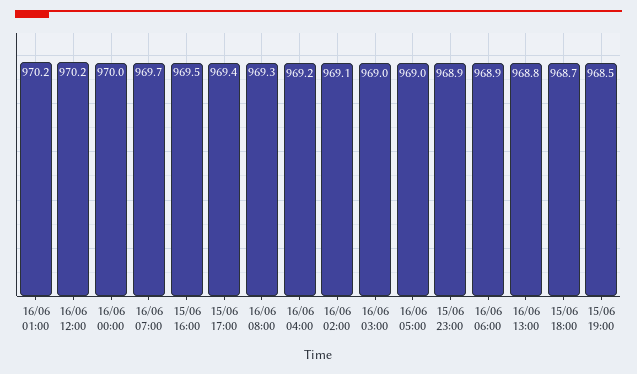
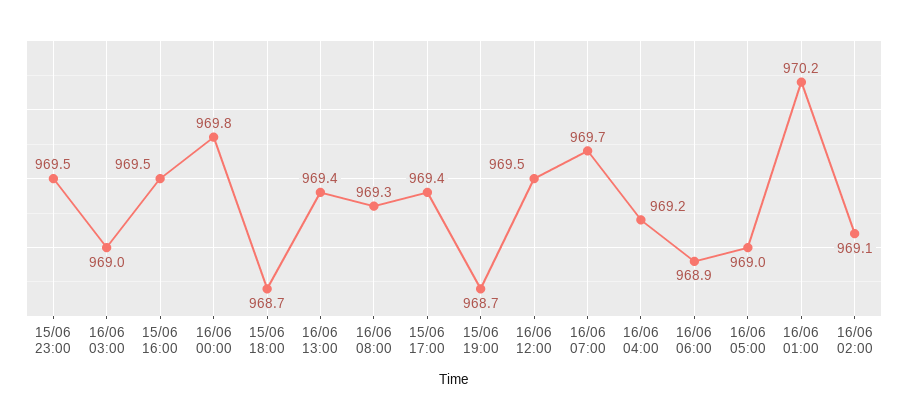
16/06 12:00: 970.2 -> 969.5
16/06 00:00: 970 -> 969.8
15/06 23:00: 968.9 -> 969.5
16/06 13:00: 968.8 -> 969.4
15/06 19:00: 968.5 -> 968.7

